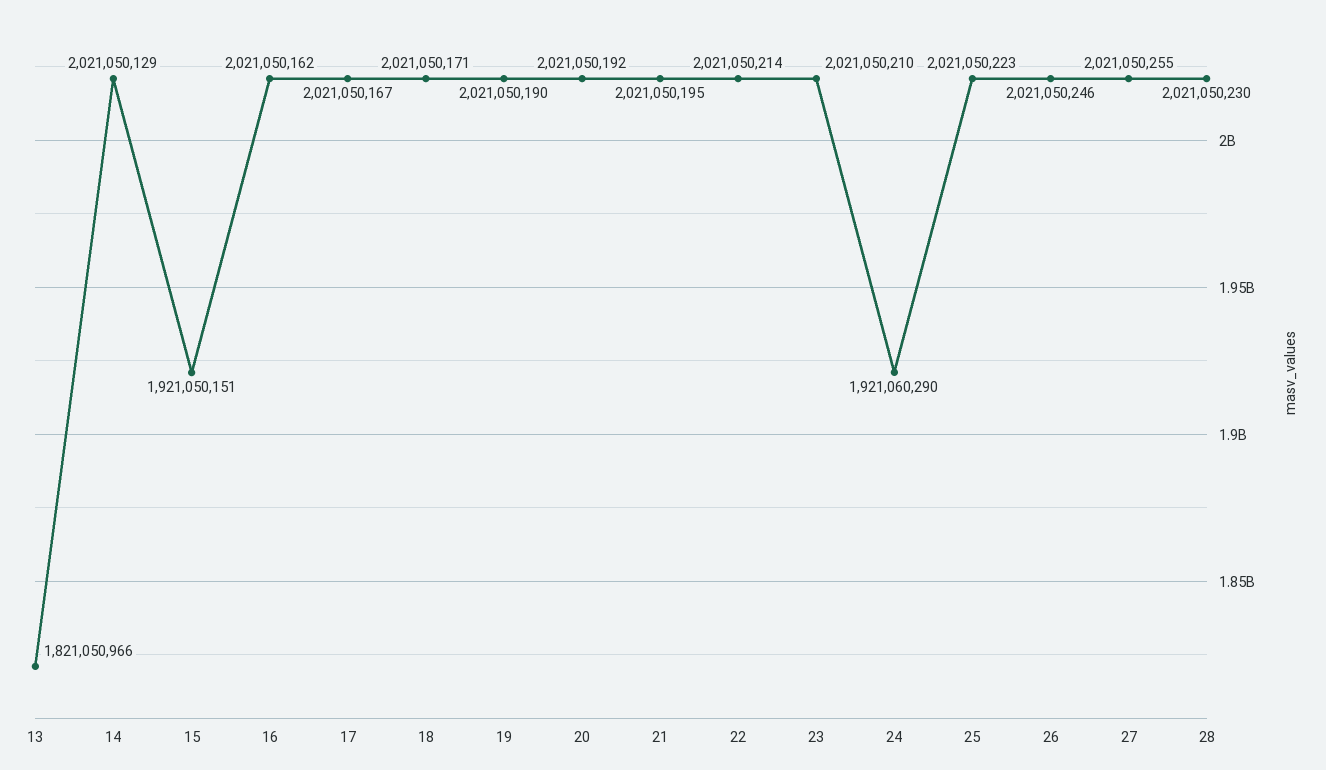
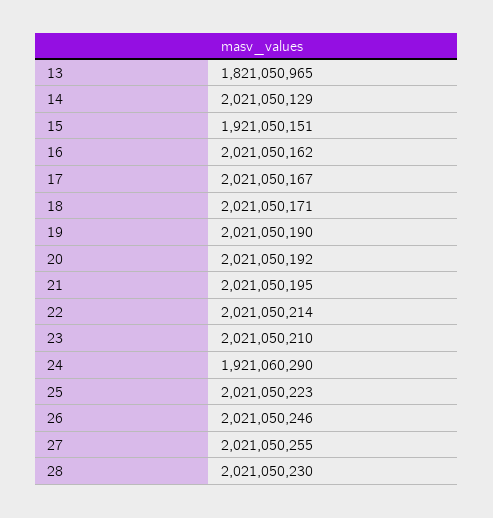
13: 1821050966 -> 1821050965

